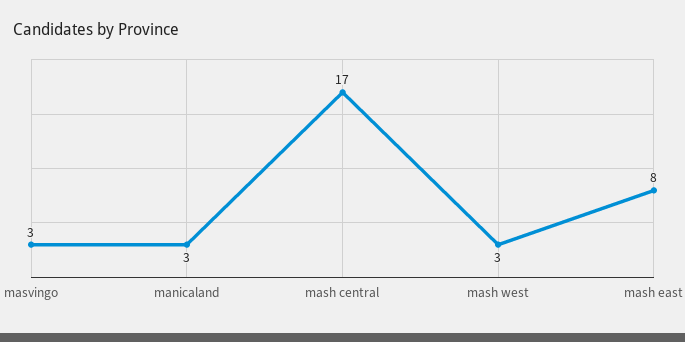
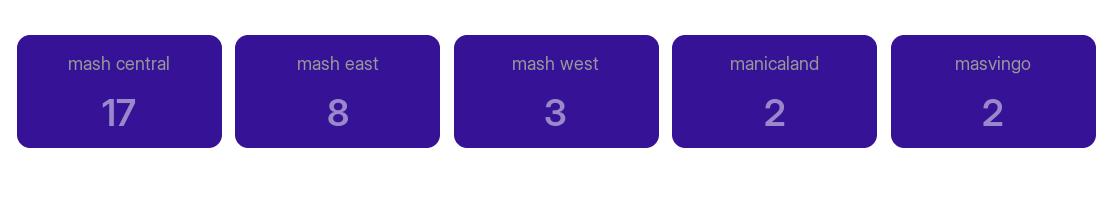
masvingo: 3 -> 2
manicaland: 3 -> 2

